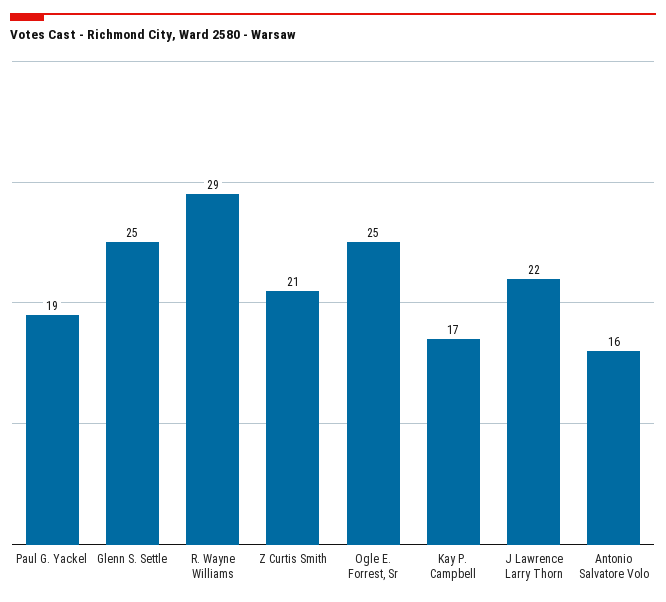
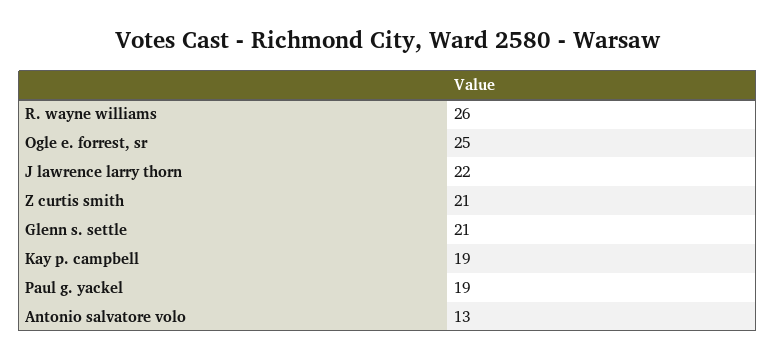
Glenn S. Settle: 25 -> 21
R. Wayne Williams: 29 -> 26
Kay P. Campbell: 17 -> 19
Antonio Salvatore Volo: 16 -> 13

